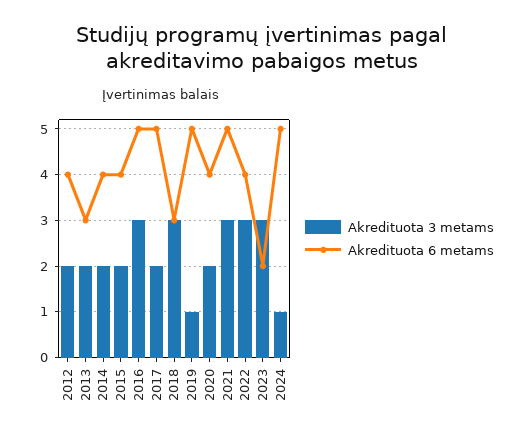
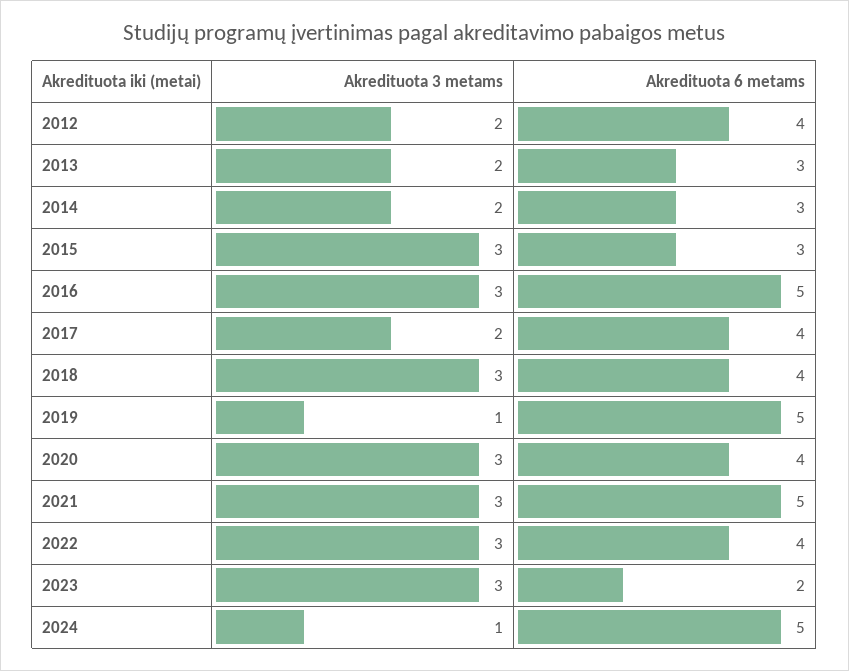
Akredituota 6 metams, 2014: 4 -> 3
Akredituota 3 metams, 2015: 2 -> 3
Akredituota 6 metams, 2015: 4 -> 3
Akredituota 6 metams, 2017: 5 -> 4
Akredituota 6 metams, 2018: 3 -> 4
Akredituota 3 metams, 2020: 2 -> 3

